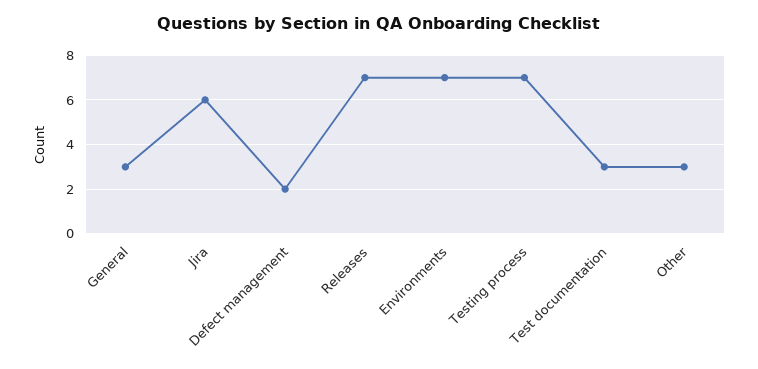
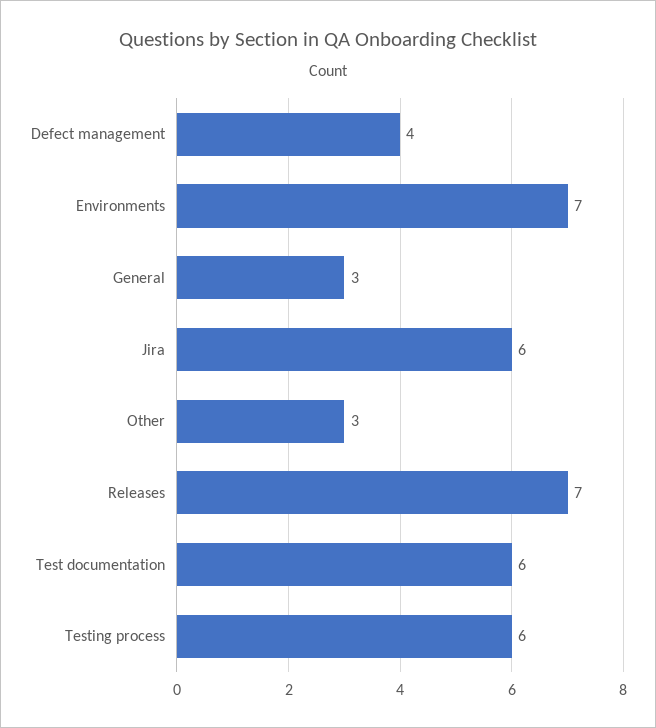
Defect management: 2 -> 4
Testing process: 7 -> 6
Test documentation: 3 -> 6

